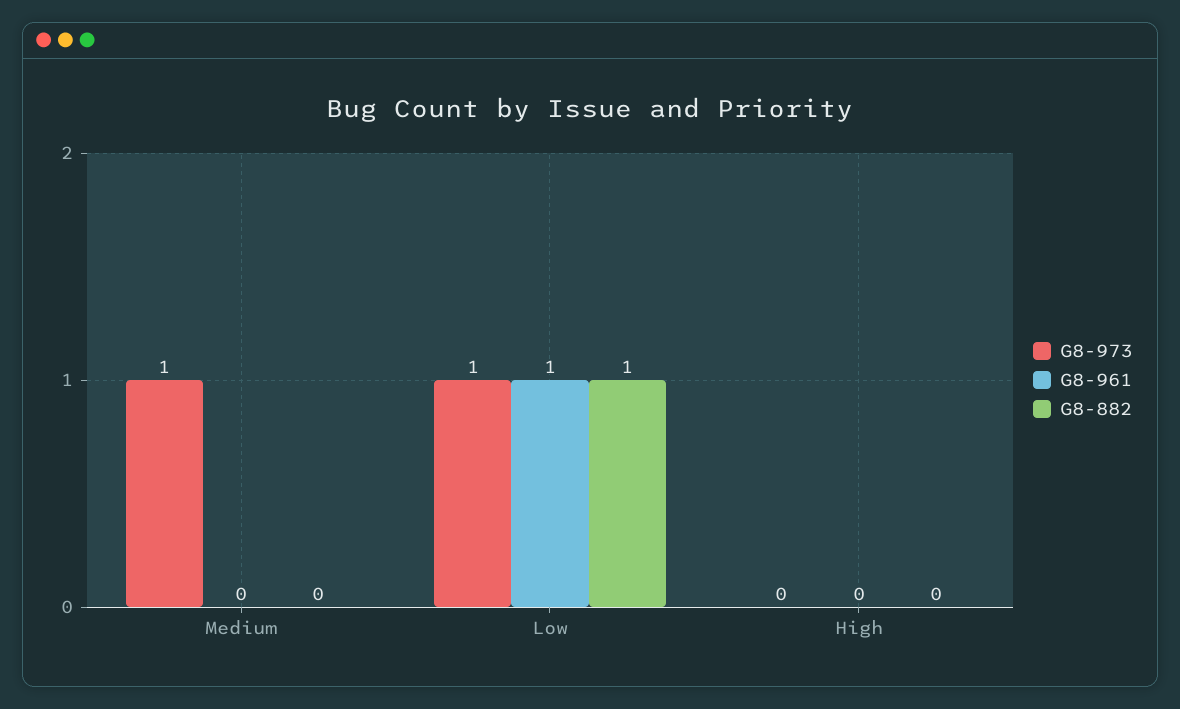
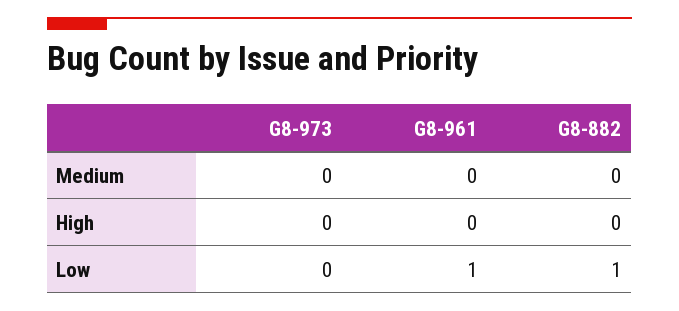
G8-973, Medium: 1 -> 0
G8-973, Low: 1 -> 0

